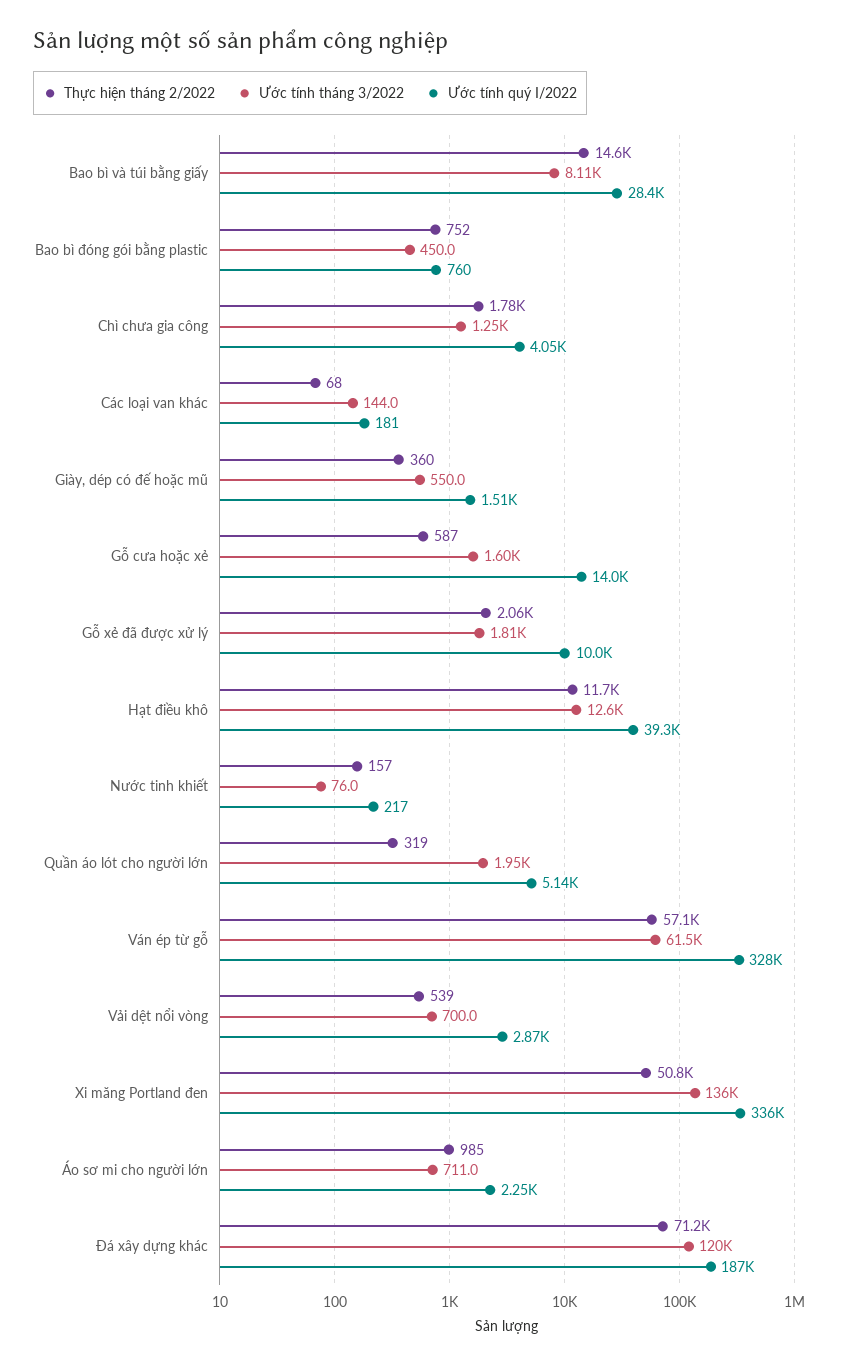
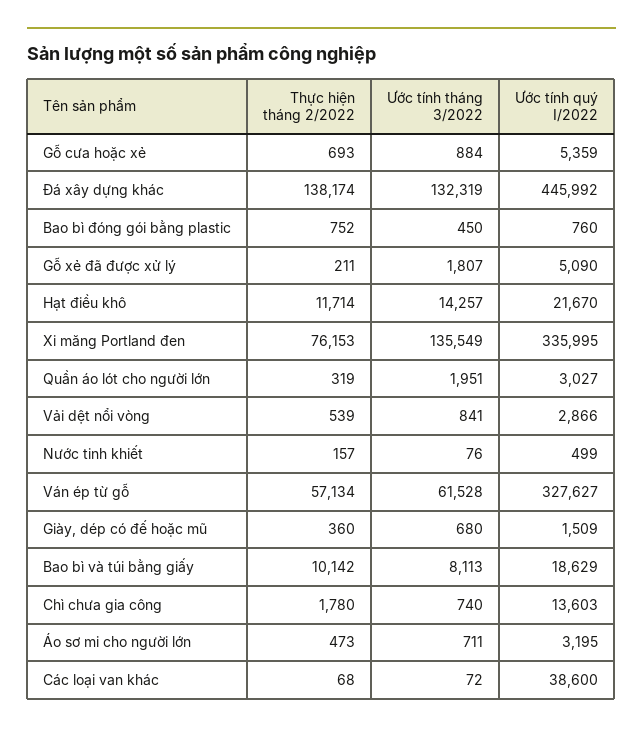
Thực hiện tháng 2/2022, Bao bì và túi bằng giấy: 14600 -> 10142
Ước tính quý I/2022, Bao bì và túi bằng giấy: 28400 -> 18629
Ước tính tháng 3/2022, Chì chưa gia công: 1250 -> 740
Ước tính quý I/2022, Chì chưa gia công: 4050 -> 13603
Ước tính tháng 3/2022, Các loại van khác: 144 -> 72
Ước tính quý I/2022, Các loại van khác: 181 -> 38600
Ước tính tháng 3/2022, Giày, dép có đế hoặc mũ: 550 -> 680
Thực hiện tháng 2/2022, Gỗ cưa hoặc xẻ: 587 -> 693
Ước tính tháng 3/2022, Gỗ cưa hoặc xẻ: 1600 -> 884
Ước tính quý I/2022, Gỗ cưa hoặc xẻ: 14000 -> 5359
Thực hiện tháng 2/2022, Gỗ xẻ đã được xử lý: 2060 -> 211
Ước tính quý I/2022, Gỗ xẻ đã được xử lý: 10000 -> 5090
Ước tính tháng 3/2022, Hạt điều khô: 12600 -> 14257
Ước tính quý I/2022, Hạt điều khô: 39300 -> 21670
Ước tính quý I/2022, Nước tinh khiết: 217 -> 499
Ước tính quý I/2022, Quần áo lót cho người lớn: 5140 -> 3027
Ước tính tháng 3/2022, Vải dệt nổi vòng: 700 -> 841
Thực hiện tháng 2/2022, Xi măng Portland đen: 50800 -> 76153
Thực hiện tháng 2/2022, Áo sơ mi cho người lớn: 985 -> 473
Ước tính quý I/2022, Áo sơ mi cho người lớn: 2250 -> 3195
Thực hiện tháng 2/2022, Đá xây dựng khác: 71200 -> 138174
Ước tính tháng 3/2022, Đá xây dựng khác: 120000 -> 132319
Ước tính quý I/2022, Đá xây dựng khác: 187000 -> 445992

